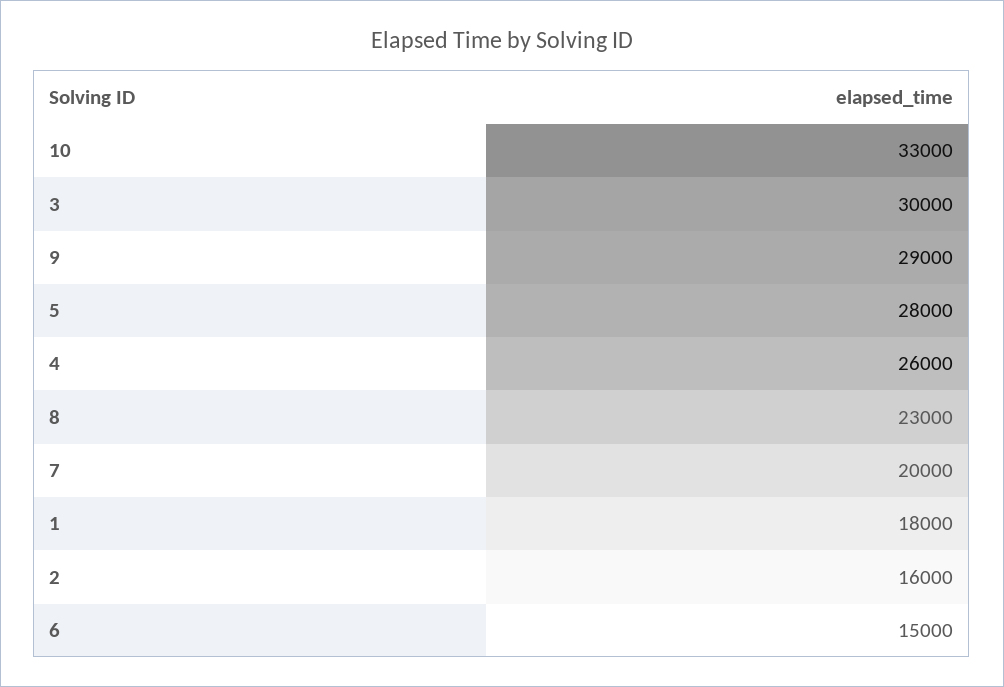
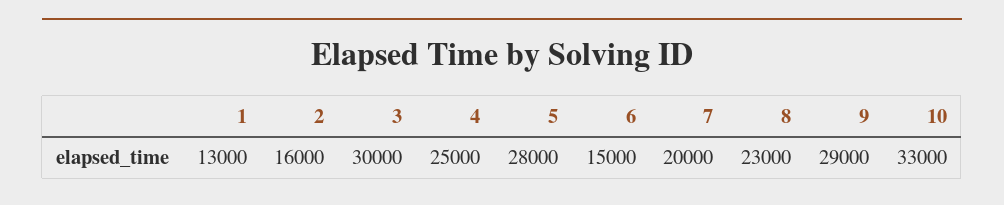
4: 26000 -> 25000
1: 18000 -> 13000

